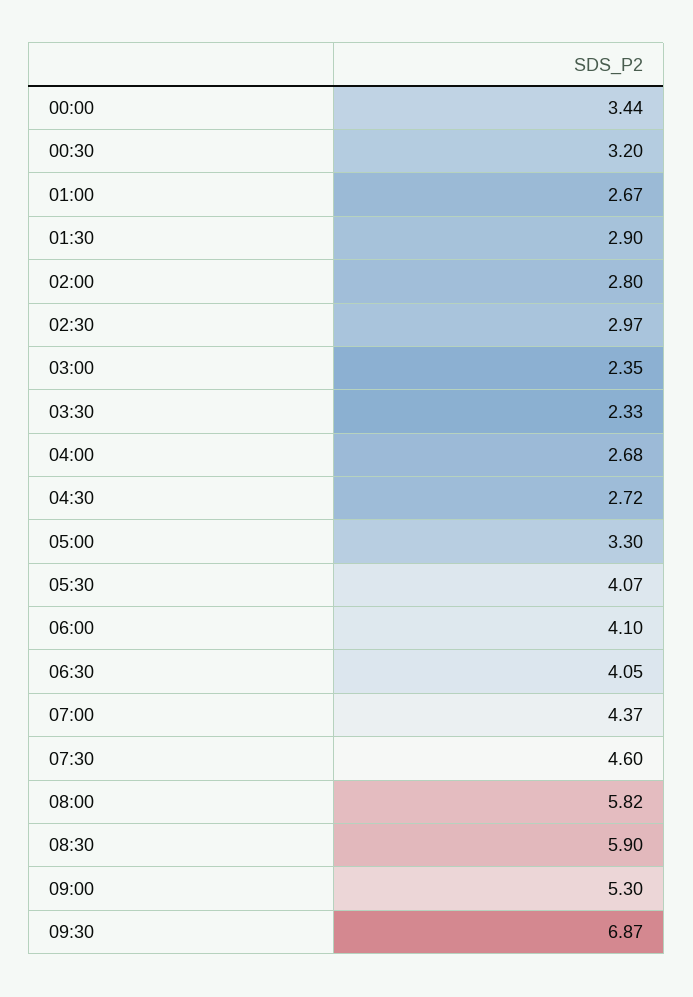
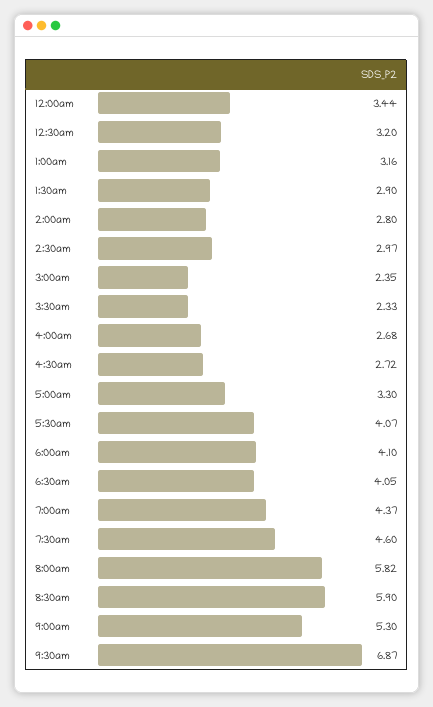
01:00: 2.67 -> 3.16

